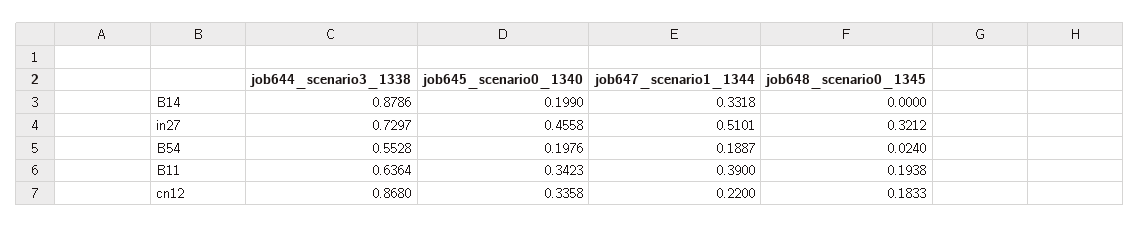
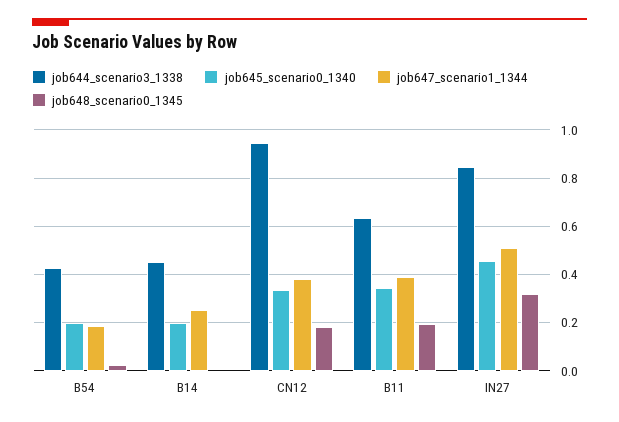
job644_scenario3_1338, B14: 0.8786 -> 0.45
job647_scenario1_1344, B14: 0.3318 -> 0.25
job644_scenario3_1338, in27: 0.7297 -> 0.85
job644_scenario3_1338, B54: 0.5528 -> 0.425
job644_scenario3_1338, cn12: 0.868 -> 0.95
job647_scenario1_1344, cn12: 0.22 -> 0.375

